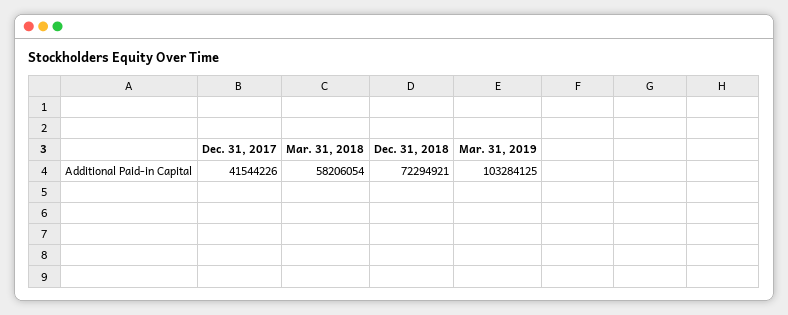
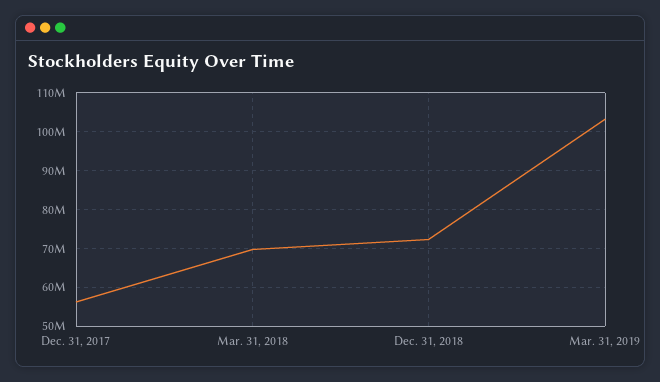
Dec. 31, 2017: 41544226 -> 56000000
Mar. 31, 2018: 58206054 -> 70000000

